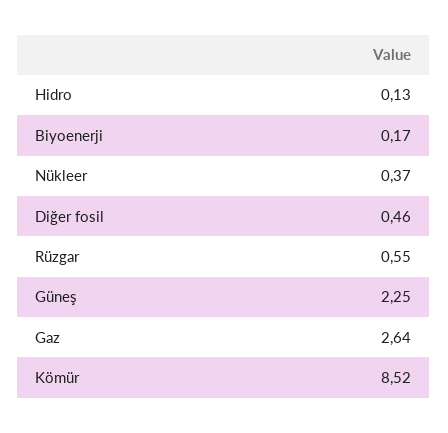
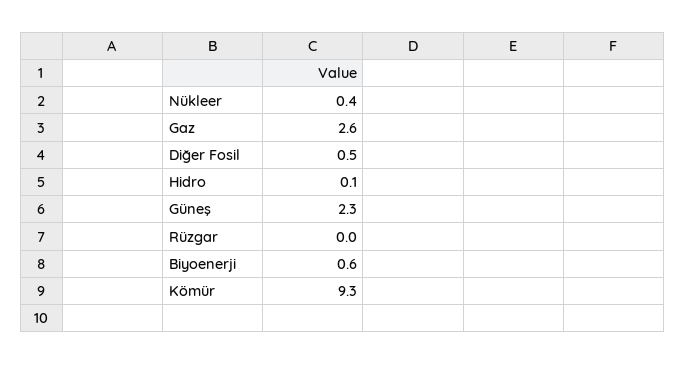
Biyoenerji: 0.17 -> 0.6
Rüzgar: 0.55 -> 0
Kömür: 8.52 -> 9.3

